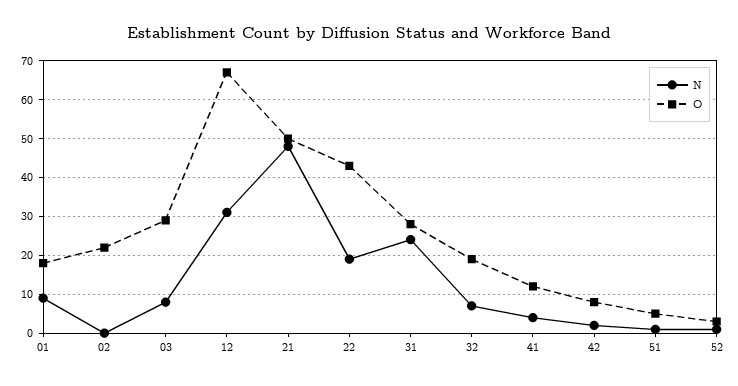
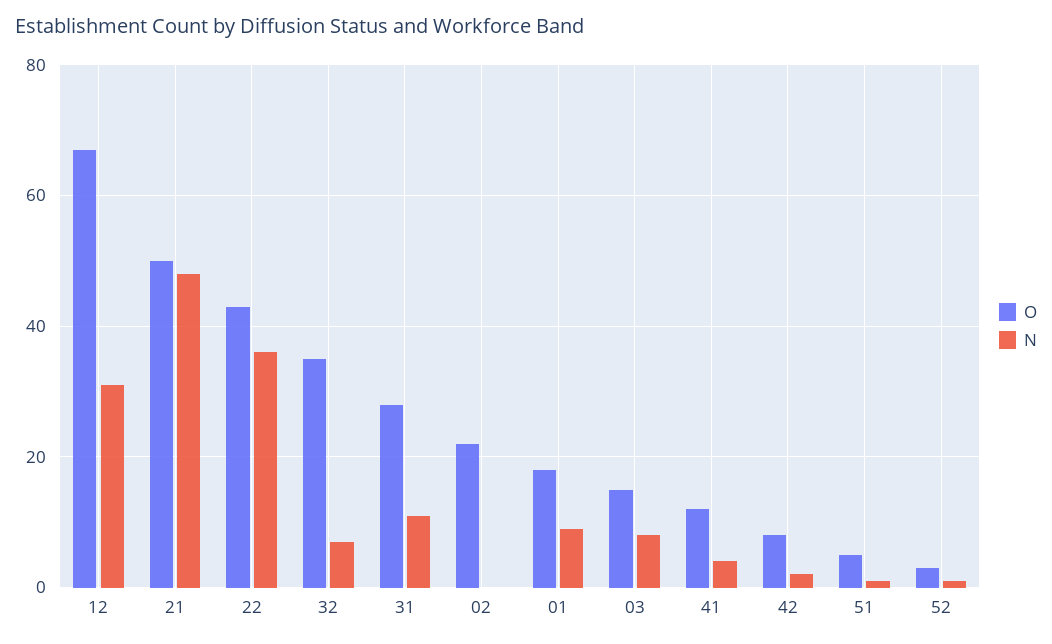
O, 03: 30 -> 15
N, 22: 20 -> 35
N, 31: 25 -> 10
O, 32: 20 -> 35

